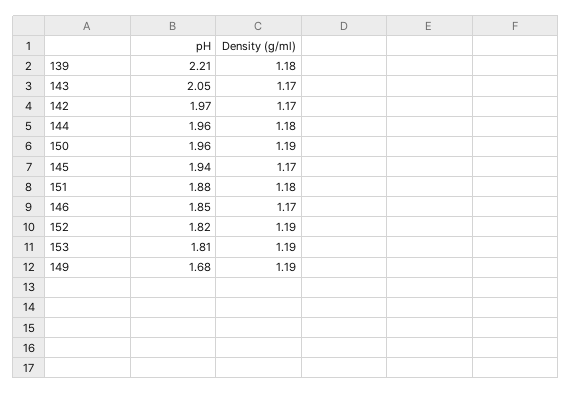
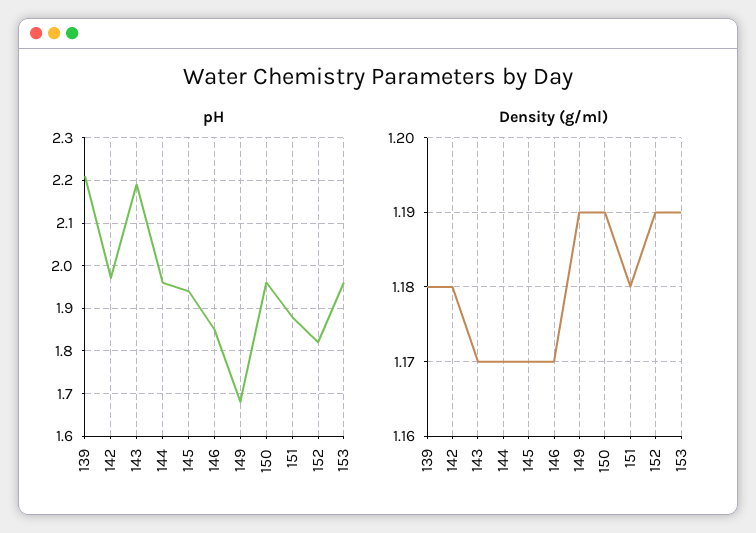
pH, 143: 2.05 -> 2.2
Density (g/ml), 142: 1.17 -> 1.18
Density (g/ml), 144: 1.18 -> 1.17
pH, 153: 1.81 -> 1.95

